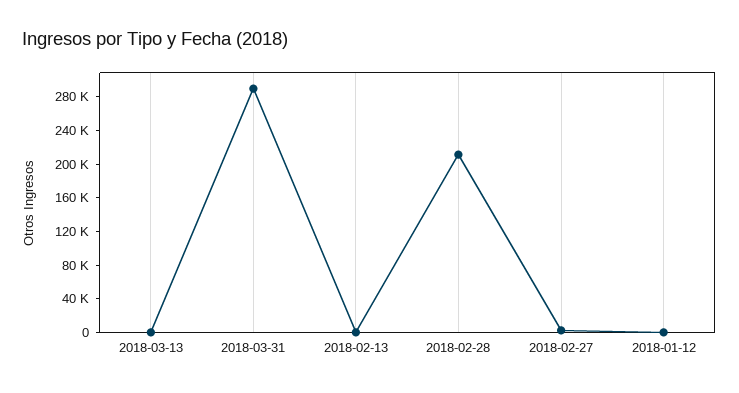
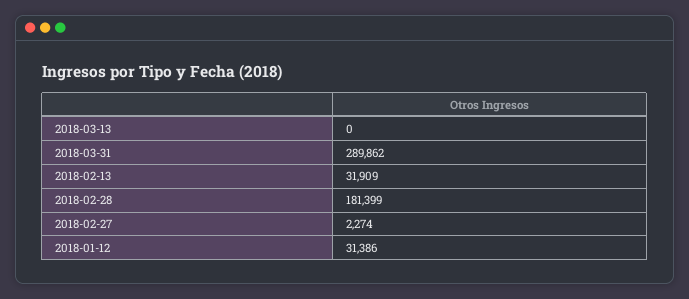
2018-02-13: 0 -> 31909
2018-02-28: 210000 -> 181399
2018-01-12: 0 -> 31386

